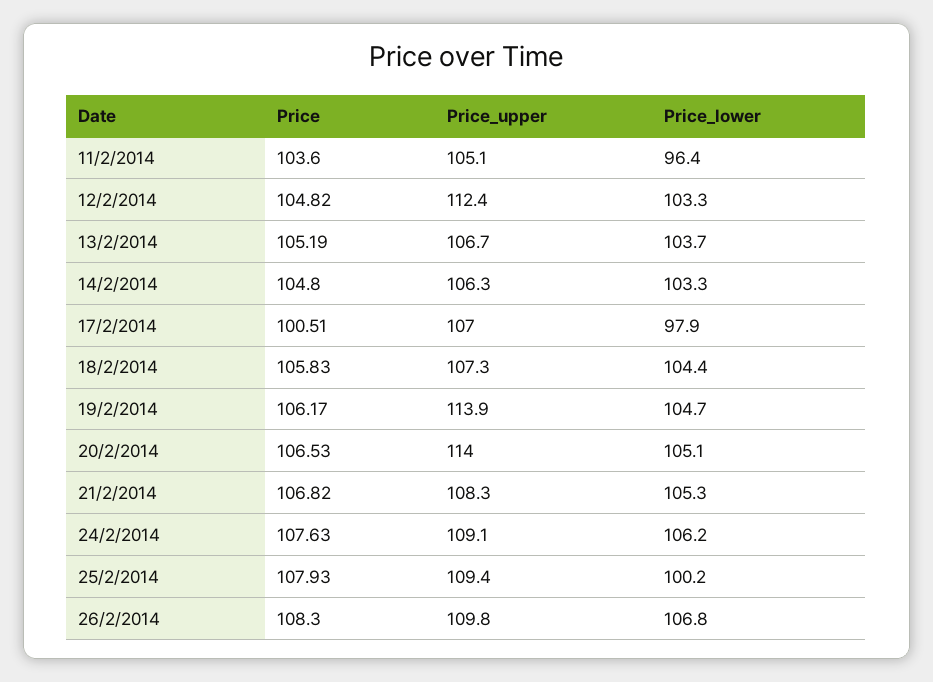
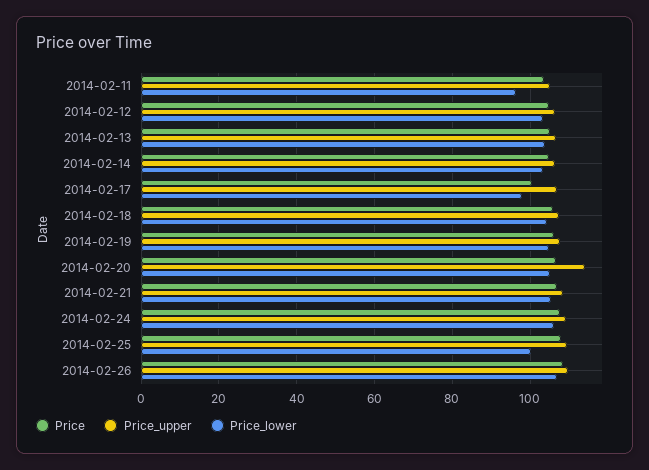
Price_upper, 12/2/2014: 112.4 -> 106
Price_upper, 19/2/2014: 113.9 -> 108

